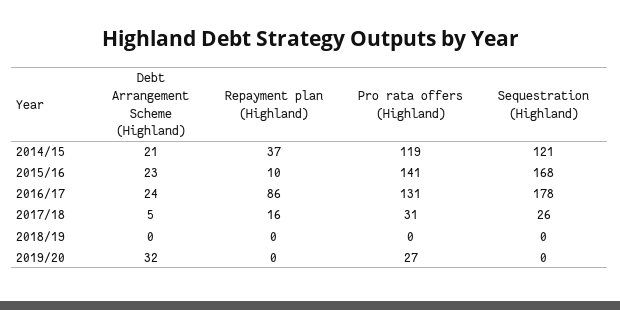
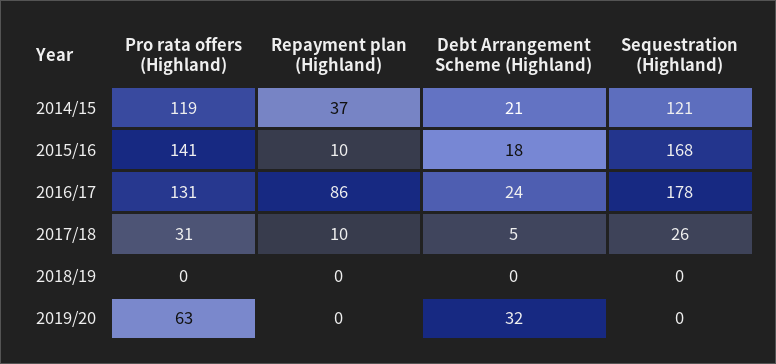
Debt Arrangement Scheme (Highland), 2015/16: 23 -> 18
Repayment plan (Highland), 2017/18: 16 -> 10
Pro rata offers (Highland), 2019/20: 27 -> 63

